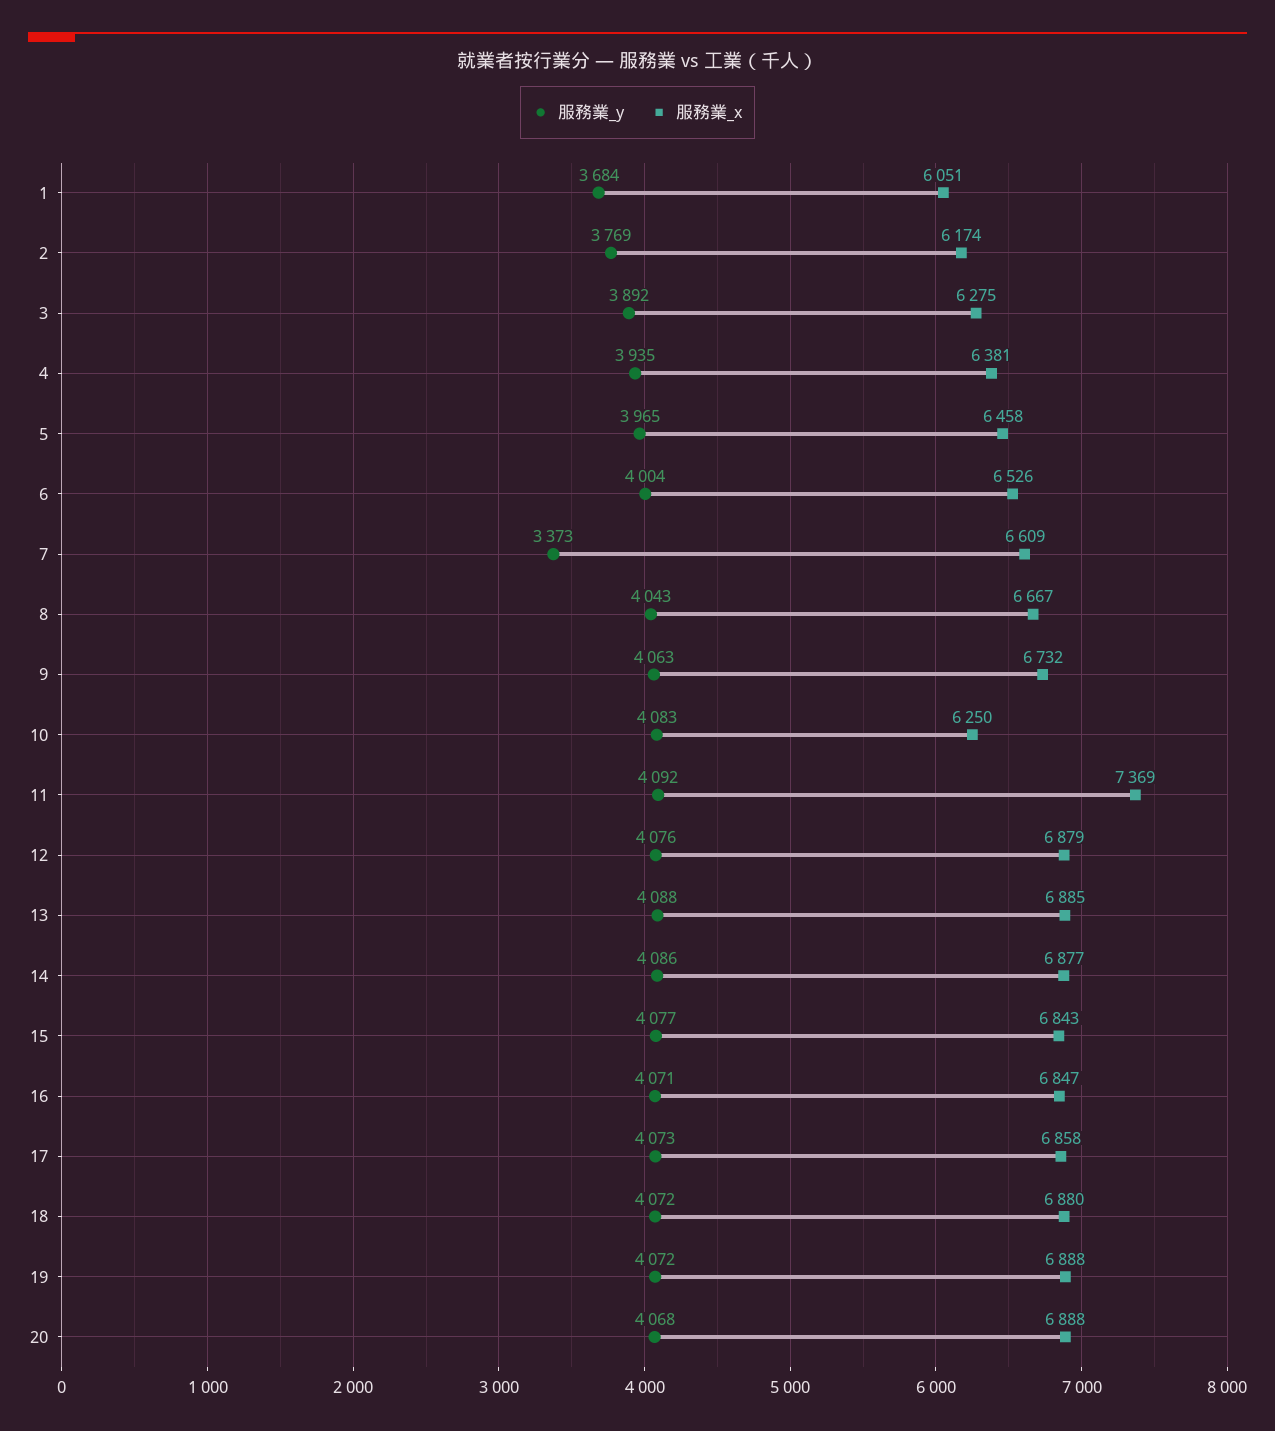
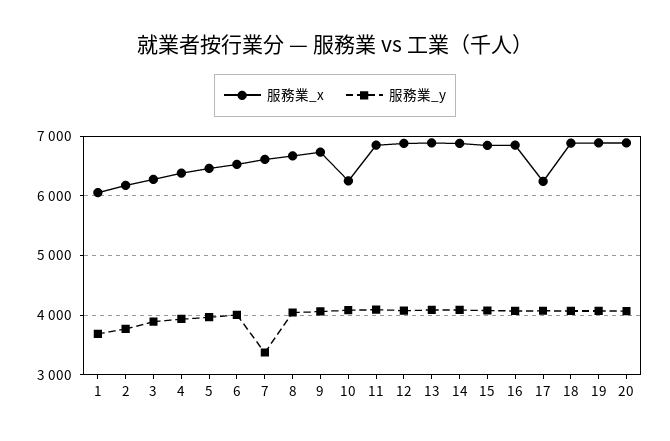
服務業_x, 11: 7369 -> 6800
服務業_x, 17: 6858 -> 6200

